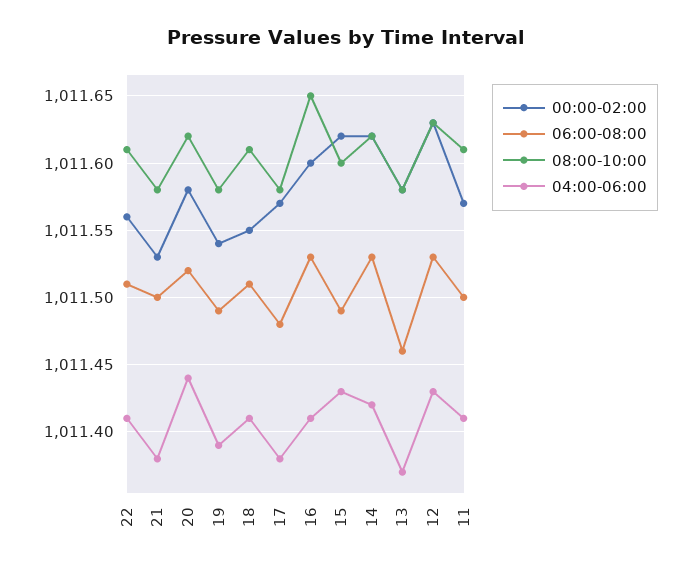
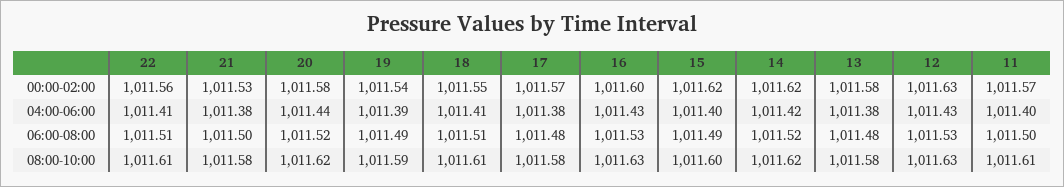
08:00-10:00, 19: 1011.58 -> 1011.59
08:00-10:00, 16: 1011.65 -> 1011.63
04:00-06:00, 16: 1011.41 -> 1011.43
04:00-06:00, 15: 1011.43 -> 1011.4
06:00-08:00, 14: 1011.53 -> 1011.52
06:00-08:00, 13: 1011.46 -> 1011.48
04:00-06:00, 13: 1011.37 -> 1011.38
04:00-06:00, 11: 1011.41 -> 1011.4

